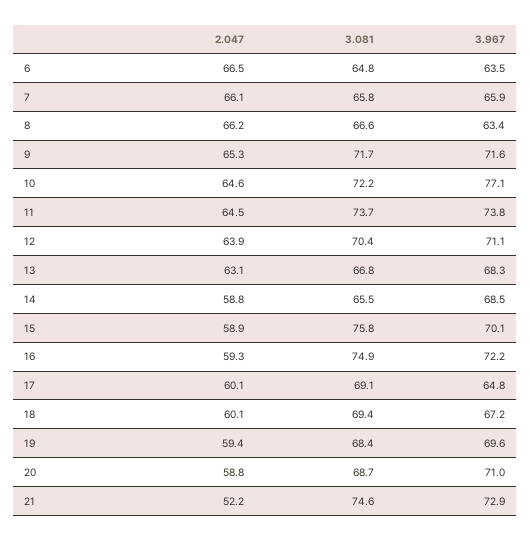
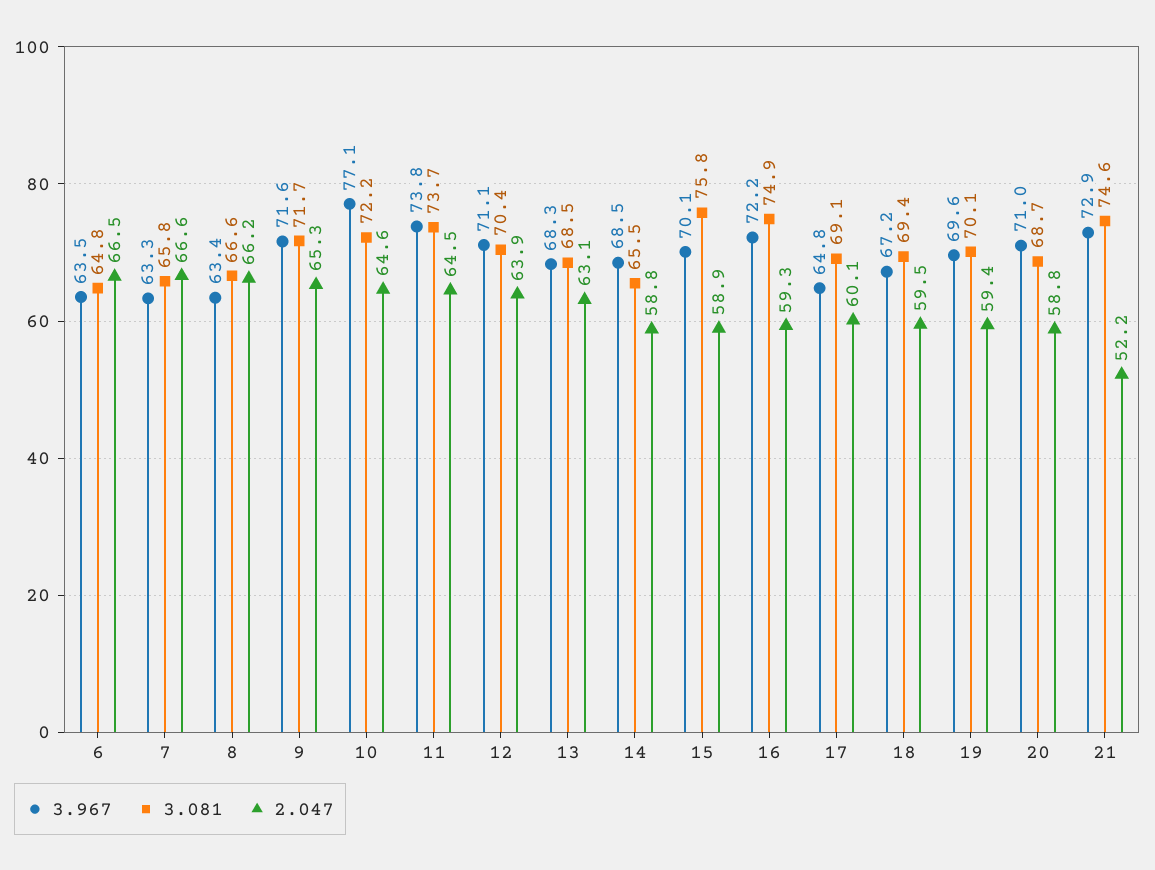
2.047, 7: 66.1 -> 66.6
3.967, 7: 65.9 -> 63.3
3.081, 13: 66.8 -> 68.5
2.047, 18: 60.1 -> 59.5
3.081, 19: 68.4 -> 70.1

